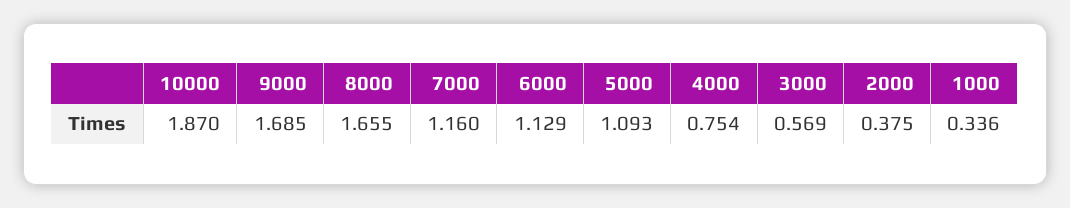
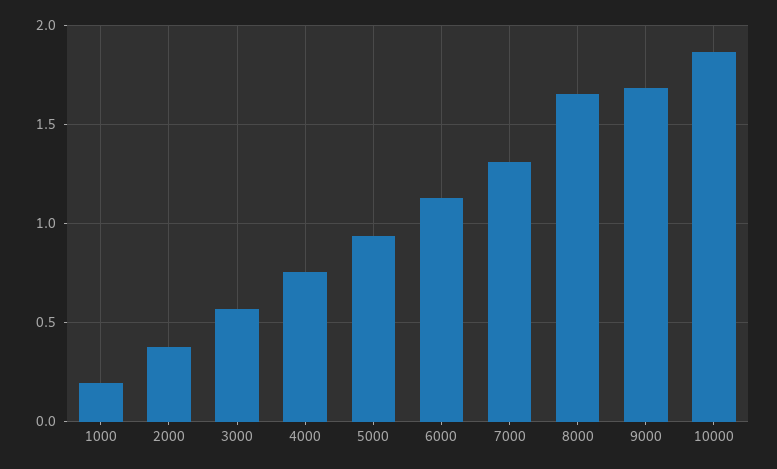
7000: 1.16 -> 1.3
5000: 1.093 -> 0.95
1000: 0.336 -> 0.2

